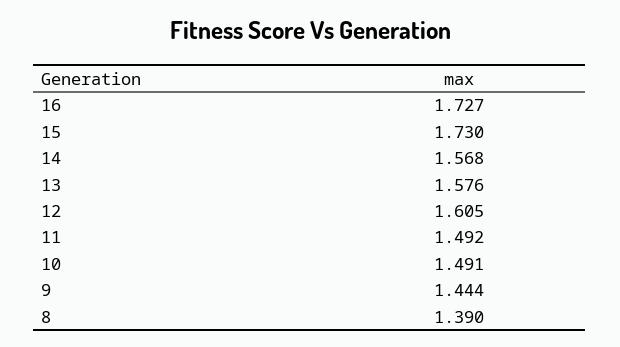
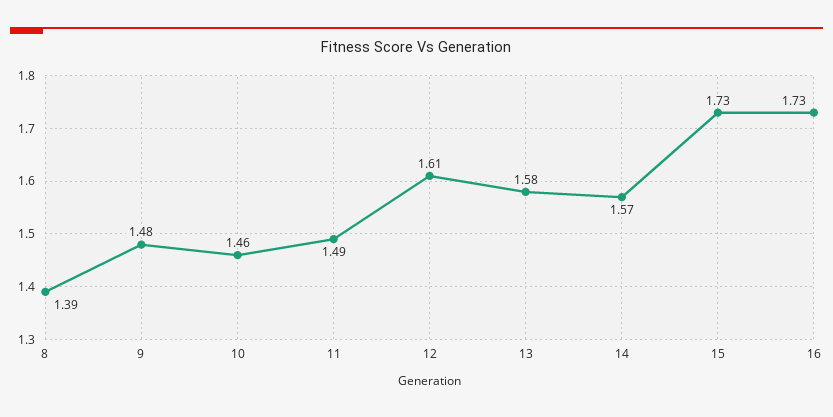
10: 1.491 -> 1.46
9: 1.444 -> 1.48

